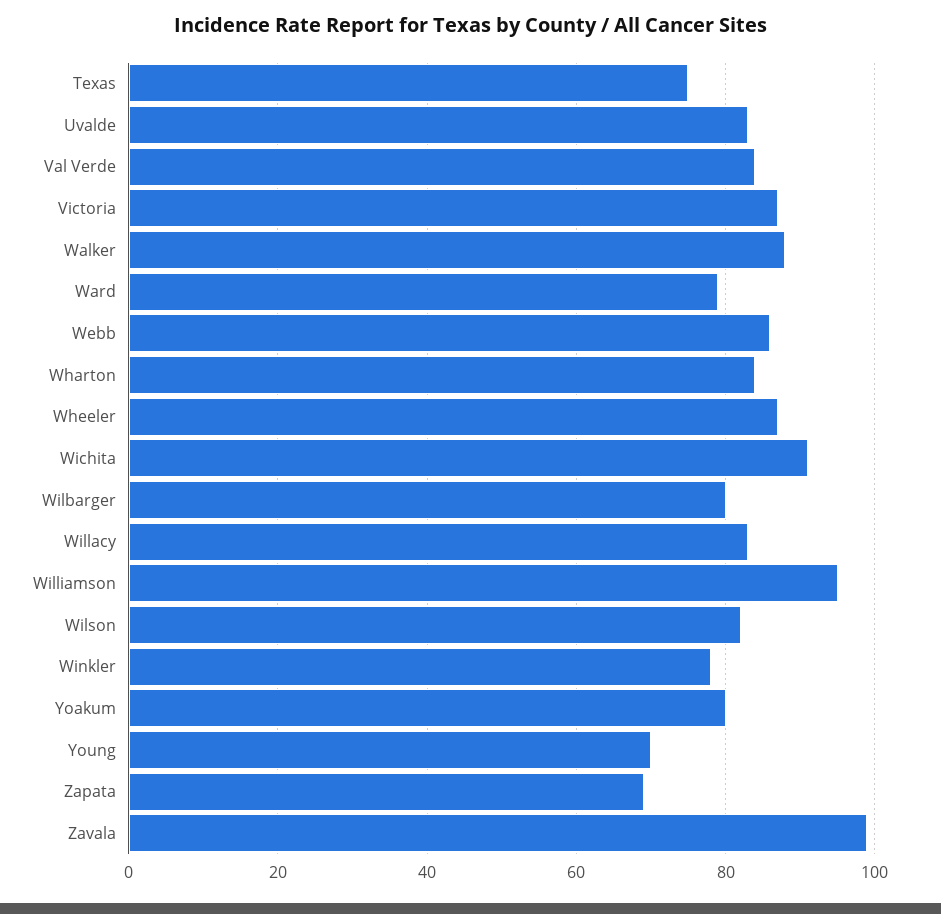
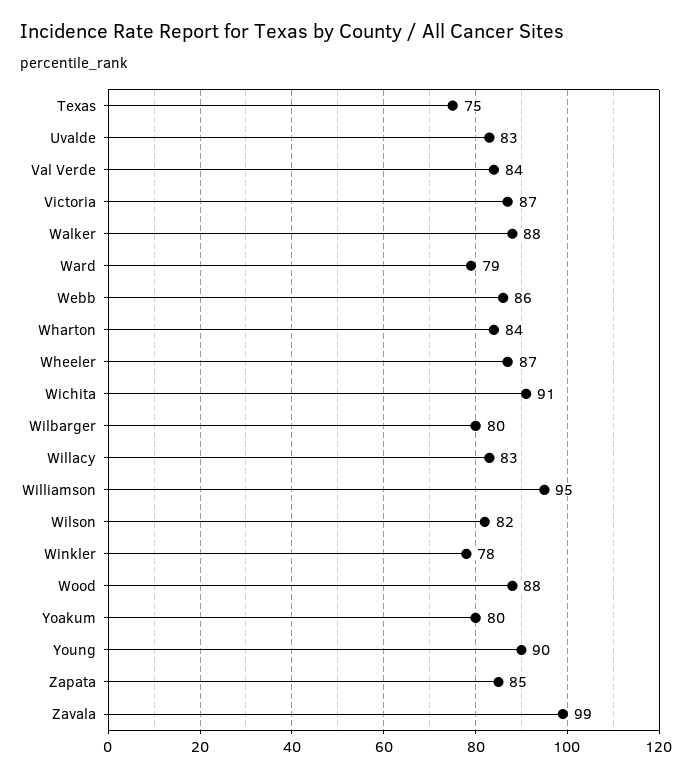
Young: 70 -> 90
Zapata: 70 -> 85
Wood: none -> 88

